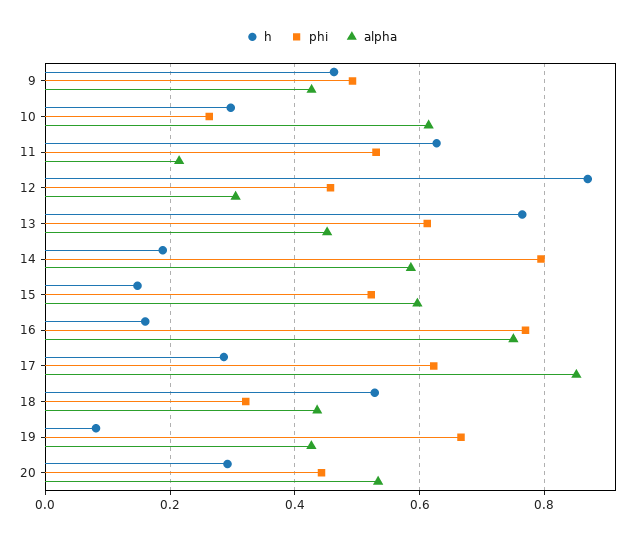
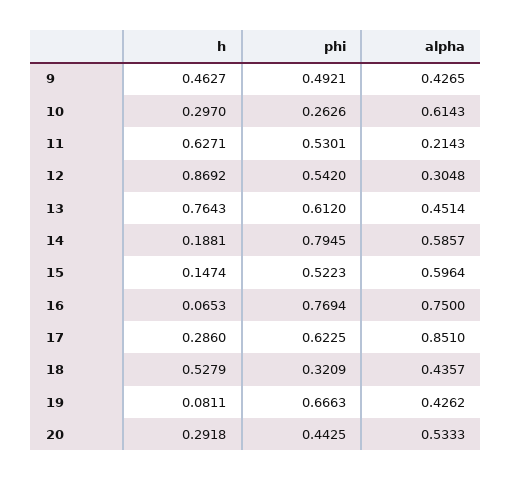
phi, 12: 0.46 -> 0.542
h, 16: 0.16 -> 0.0653

